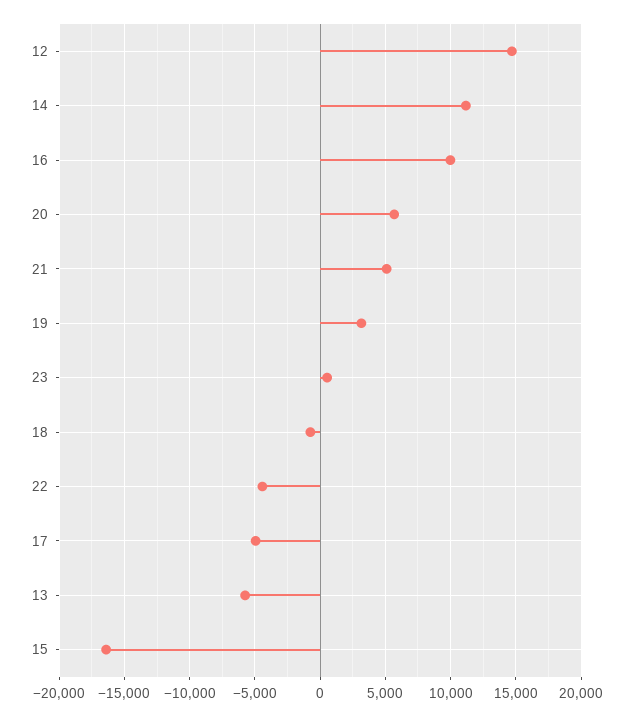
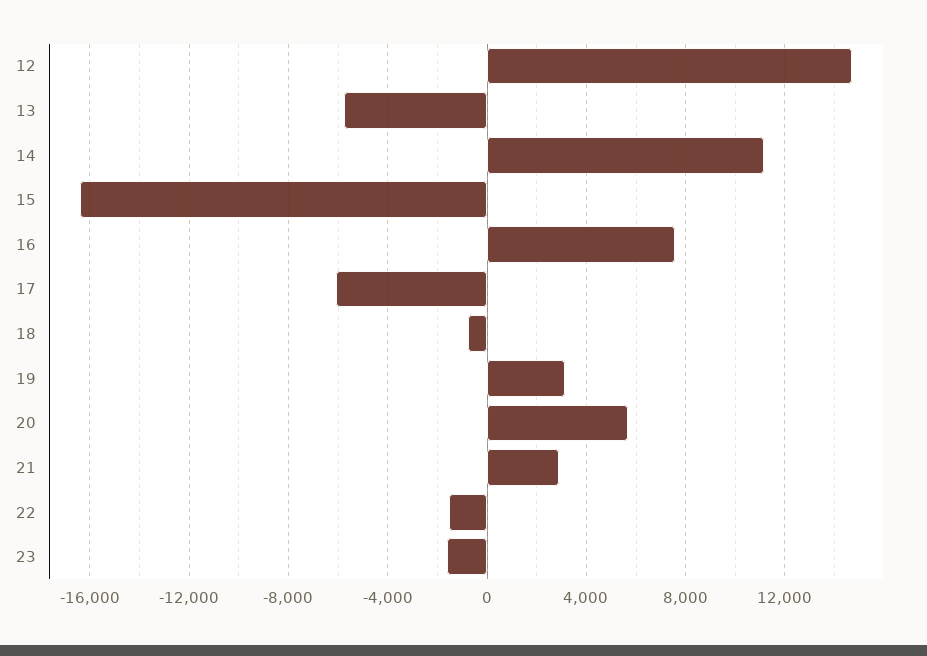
16: 10000 -> 7500
21: 5000 -> 3000
23: 500 -> -1500
22: -4500 -> -1500
17: -5000 -> -6000

